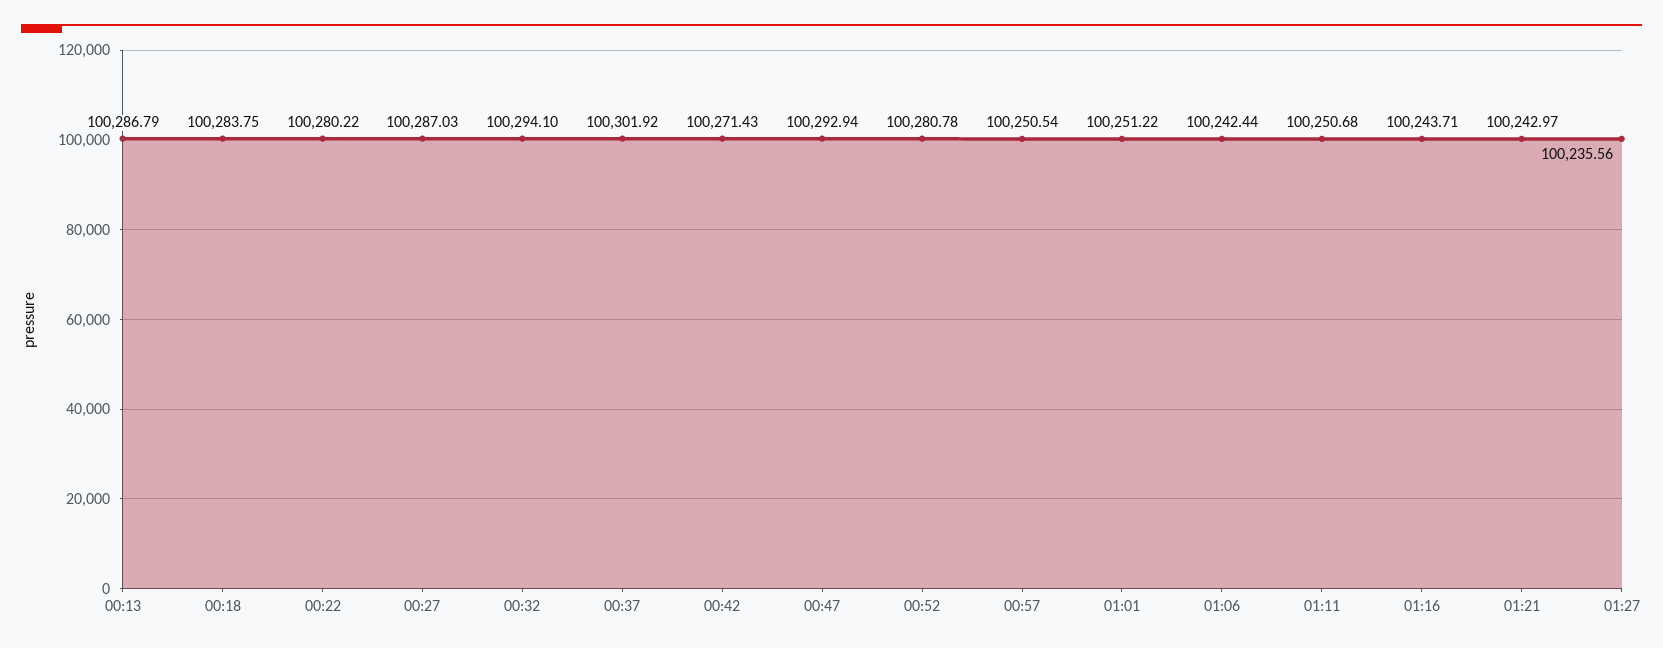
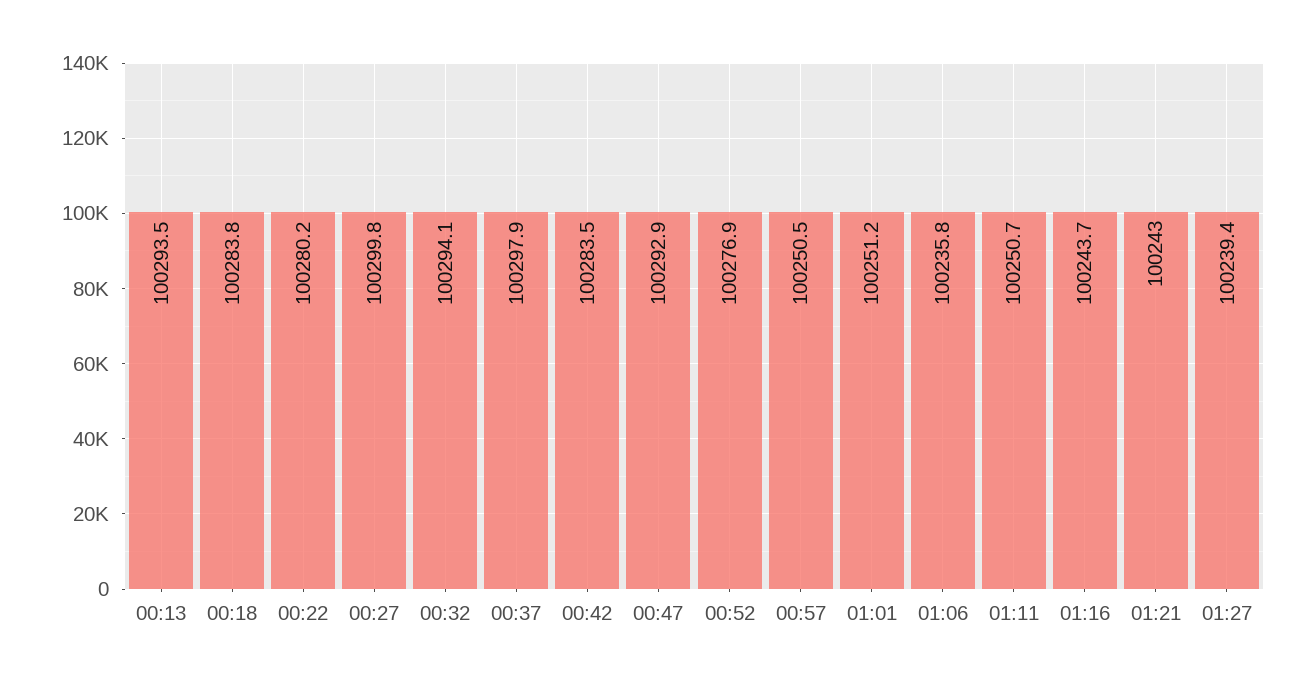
00:13: 100286.79 -> 100293.5
00:27: 100287.03 -> 100299.8
00:37: 100301.92 -> 100297.9
00:42: 100271.43 -> 100283.5
00:52: 100280.78 -> 100276.9
01:06: 100242.44 -> 100235.8
01:27: 100235.56 -> 100239.4

